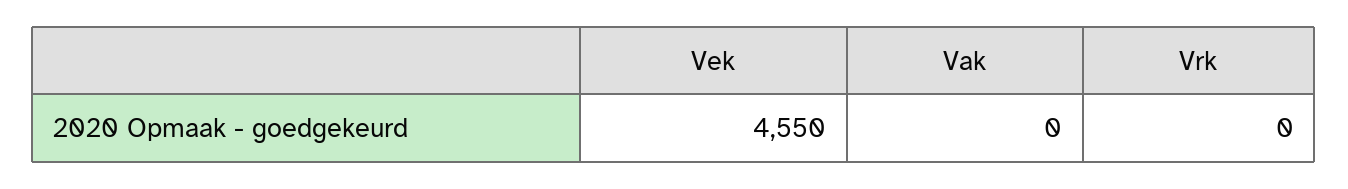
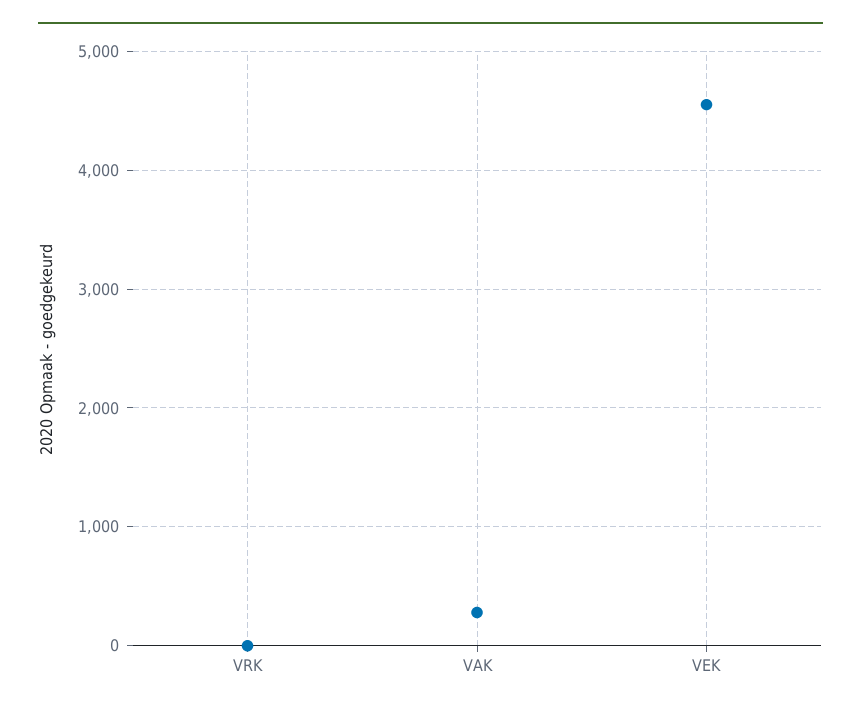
Vak: 0 -> 300

